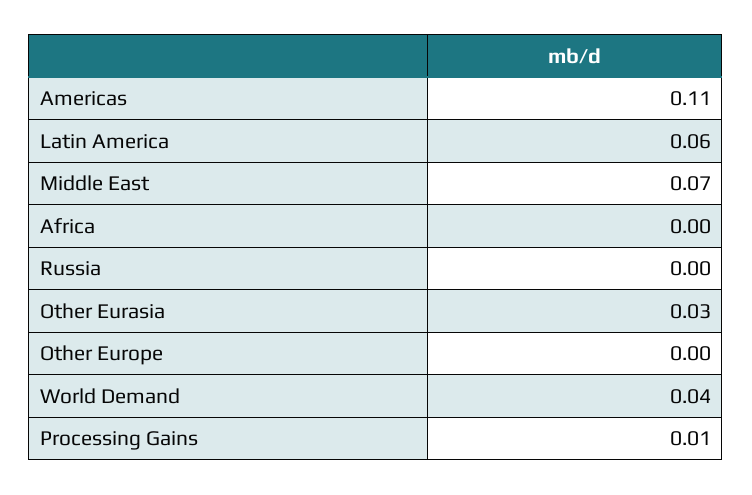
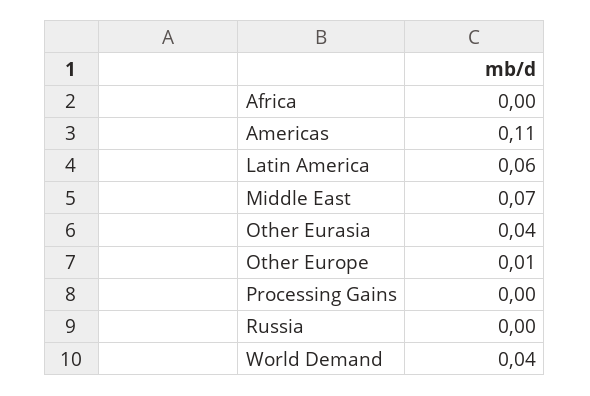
Other Eurasia: 0.03 -> 0.04
Other Europe: 0 -> 0.01
Processing Gains: 0.01 -> 0

